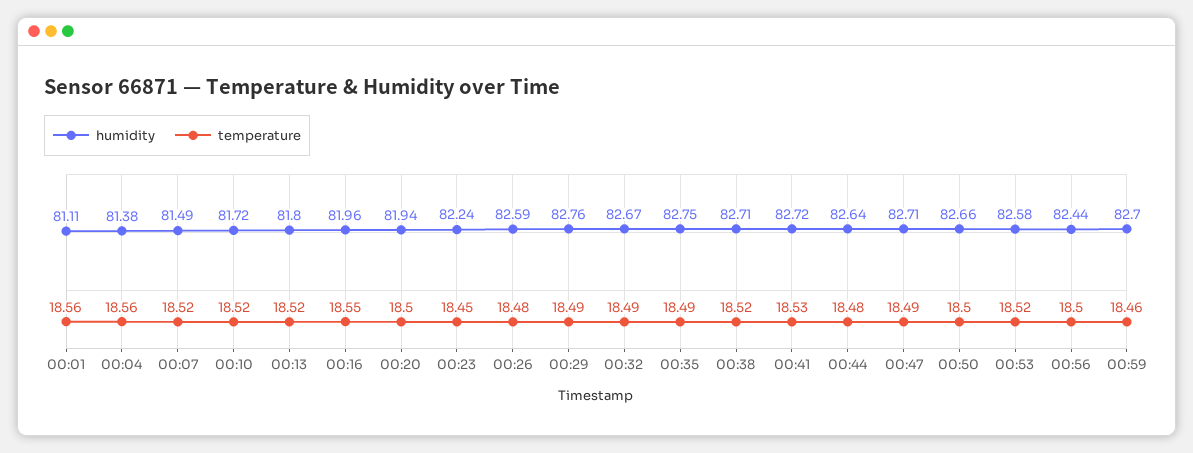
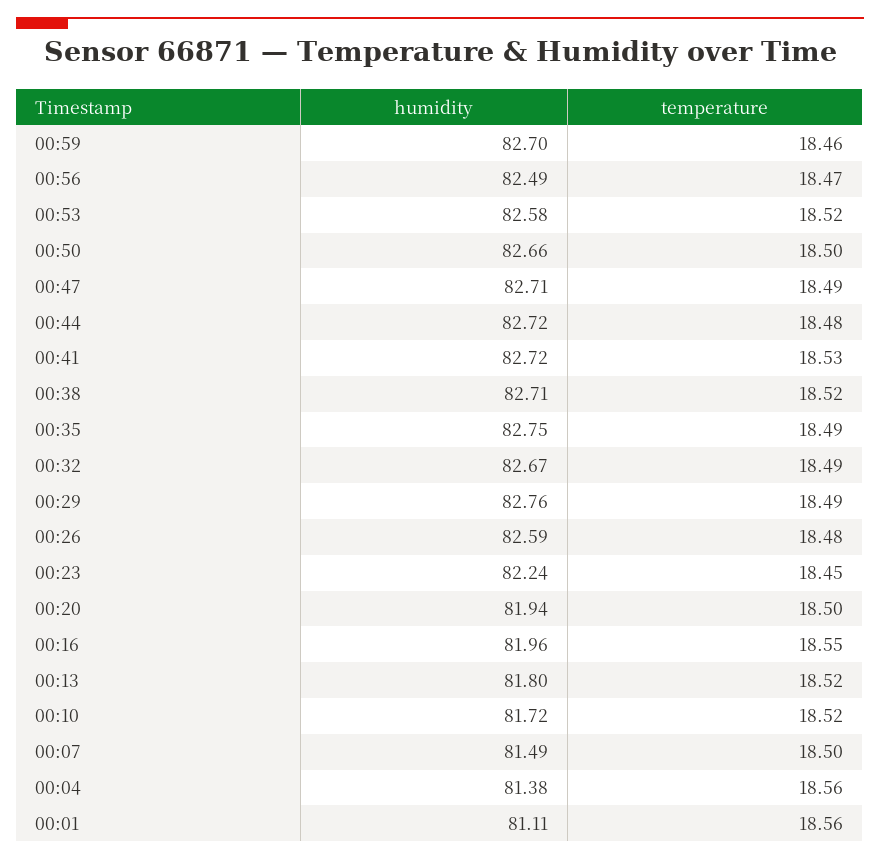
temperature, 00:07: 18.52 -> 18.5
humidity, 00:44: 82.64 -> 82.72
humidity, 00:56: 82.44 -> 82.49
temperature, 00:56: 18.5 -> 18.47

